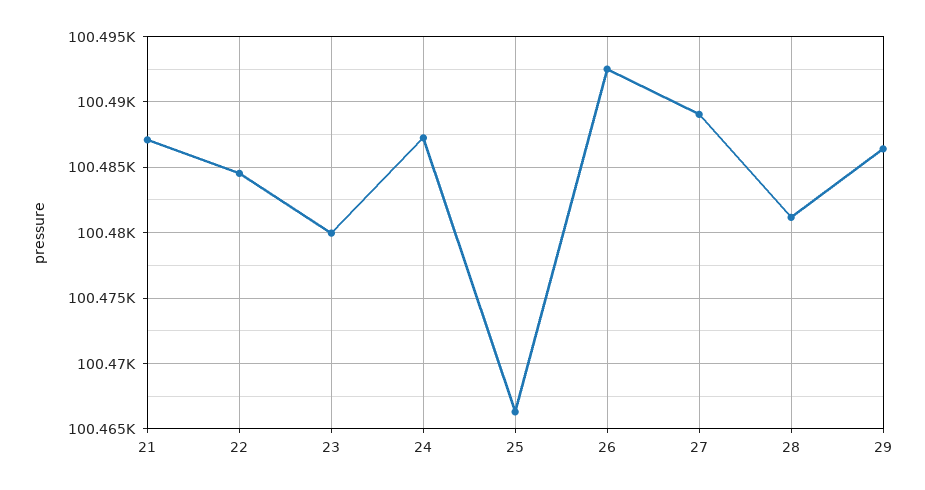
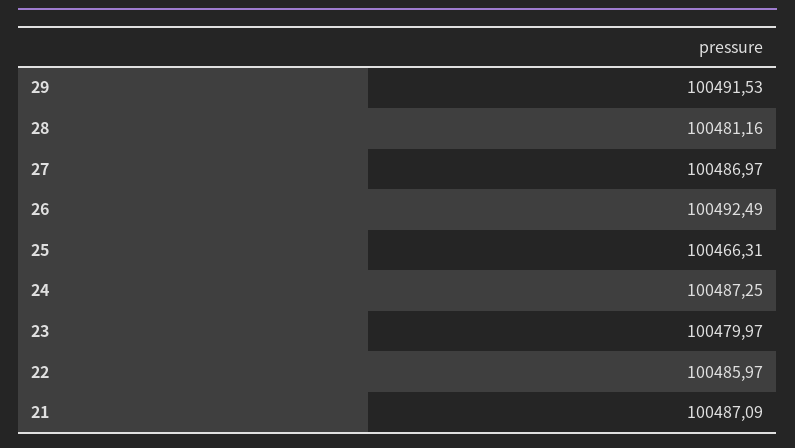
22: 100484.5 -> 100485.97
27: 100489 -> 100486.97
29: 100486.5 -> 100491.53

